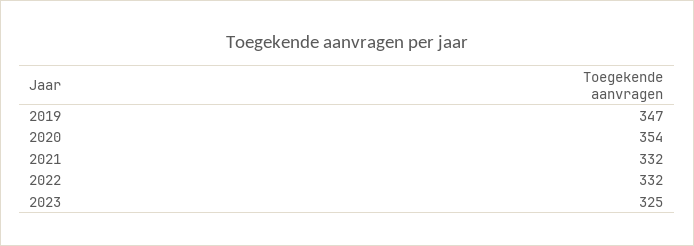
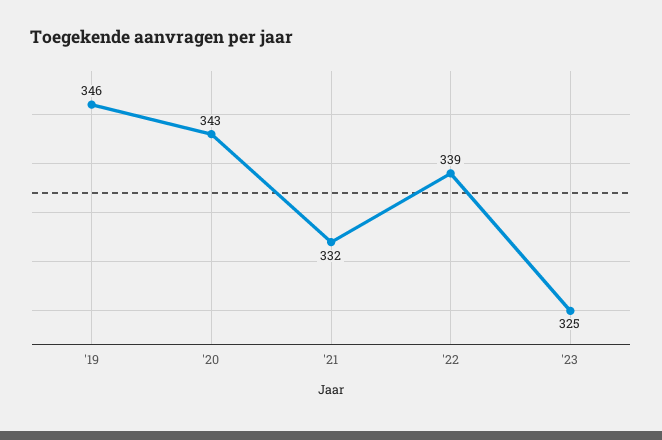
2019: 347 -> 346
2020: 354 -> 343
2022: 332 -> 339

